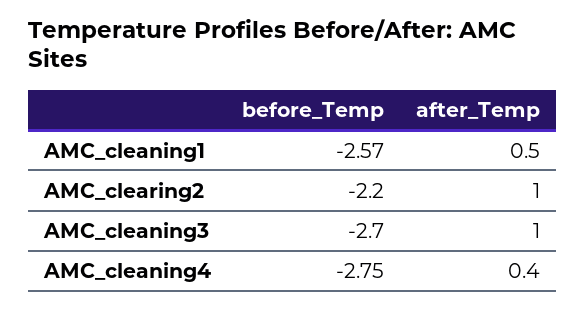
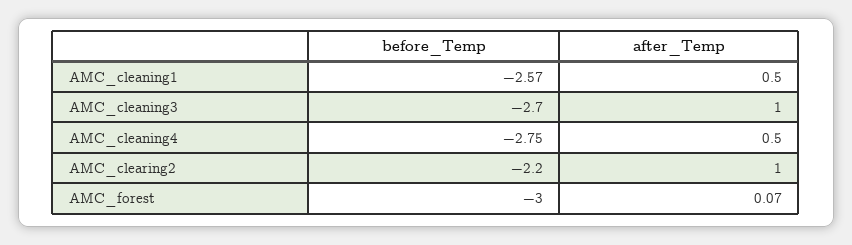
after_Temp, AMC_cleaning4: 0.4 -> 0.5
before_Temp, AMC_forest: none -> -3
after_Temp, AMC_forest: none -> 0.07

